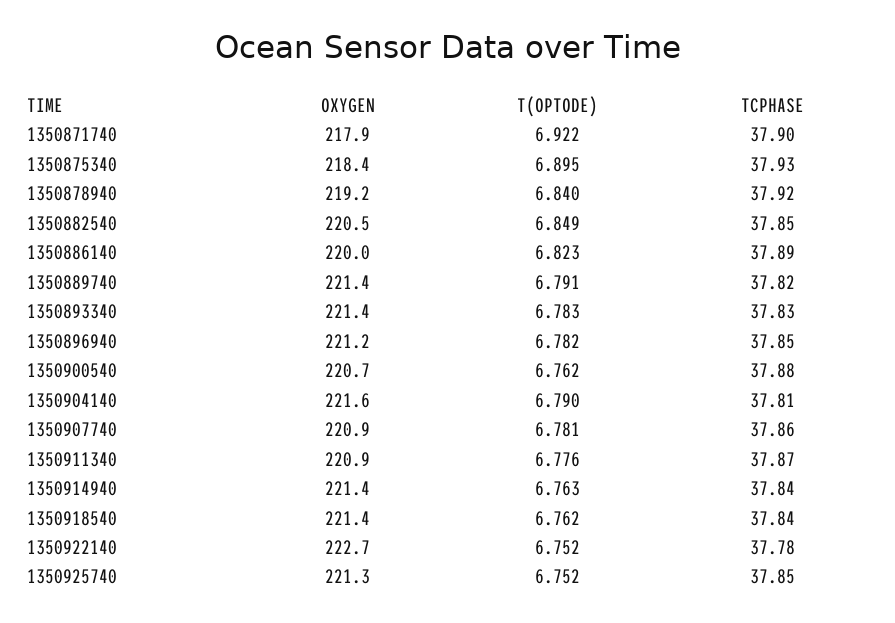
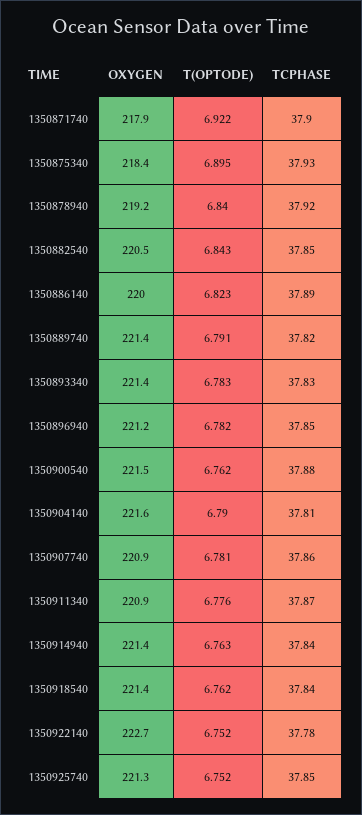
T(OPTODE), 1350882540: 6.849 -> 6.843
OXYGEN, 1350900540: 220.7 -> 221.5

